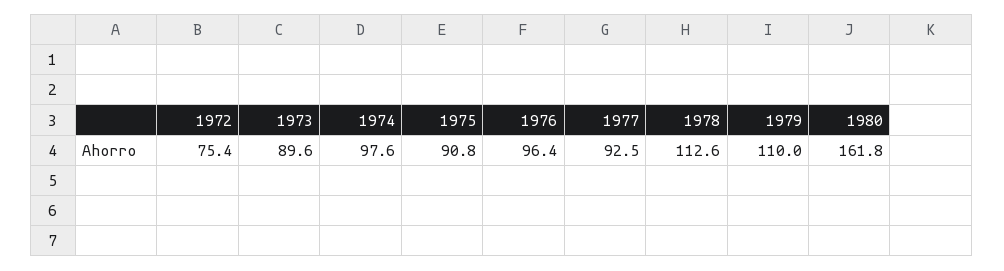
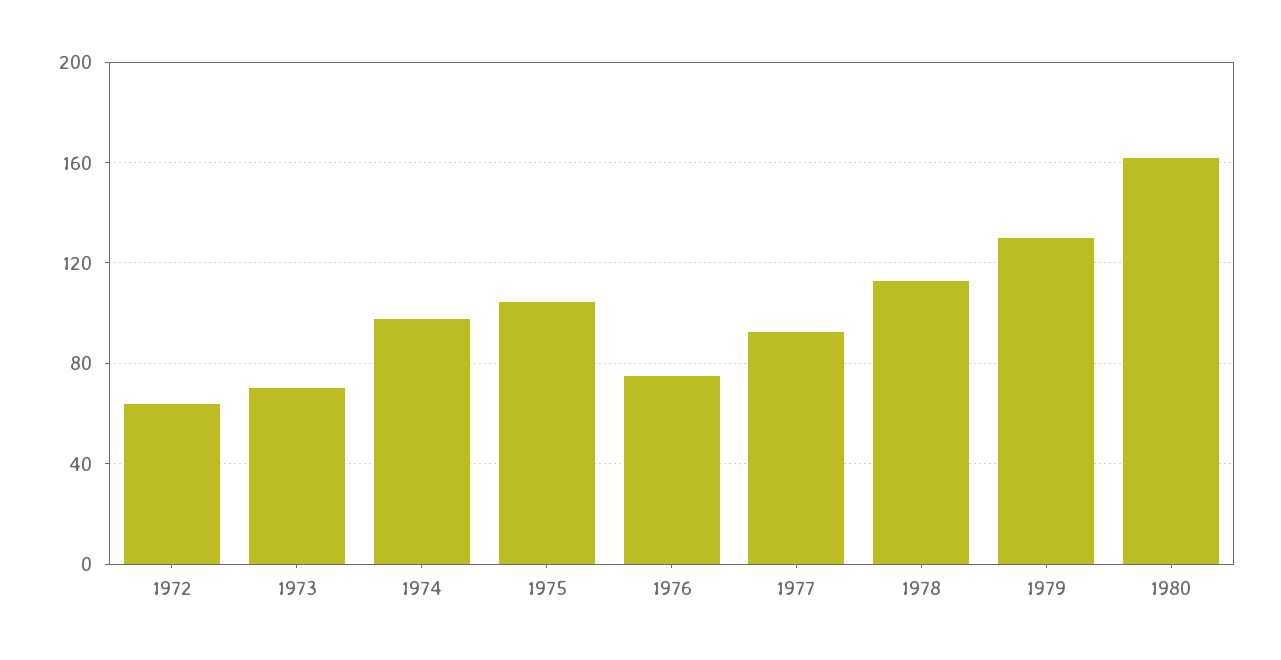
1972: 75.4 -> 65
1973: 89.6 -> 70
1975: 90.8 -> 105
1976: 96.4 -> 75
1979: 110 -> 130

